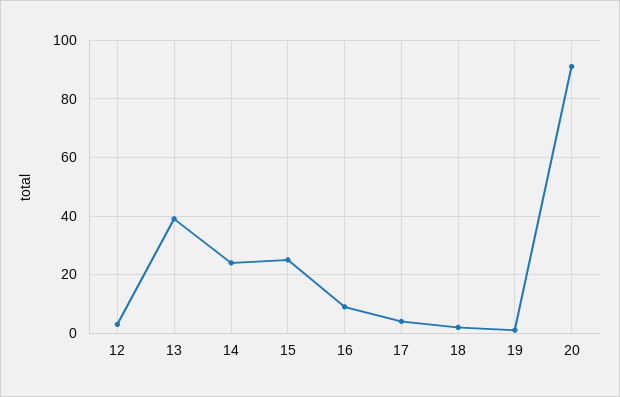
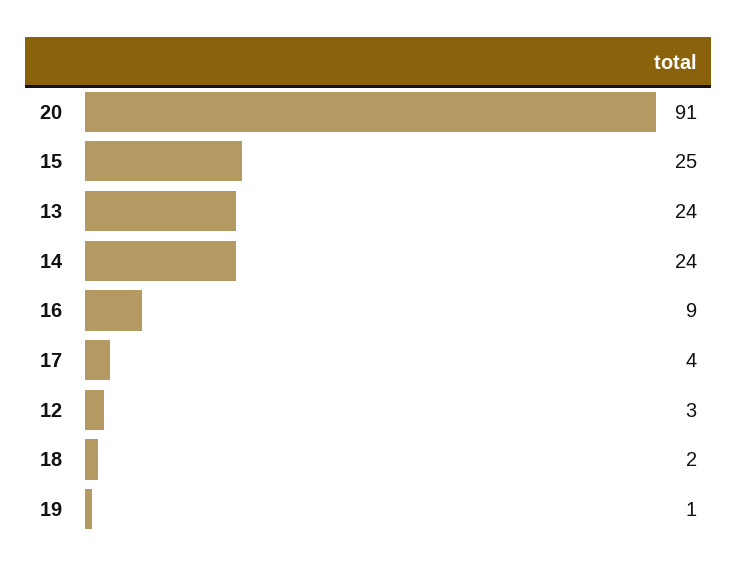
13: 40 -> 24

